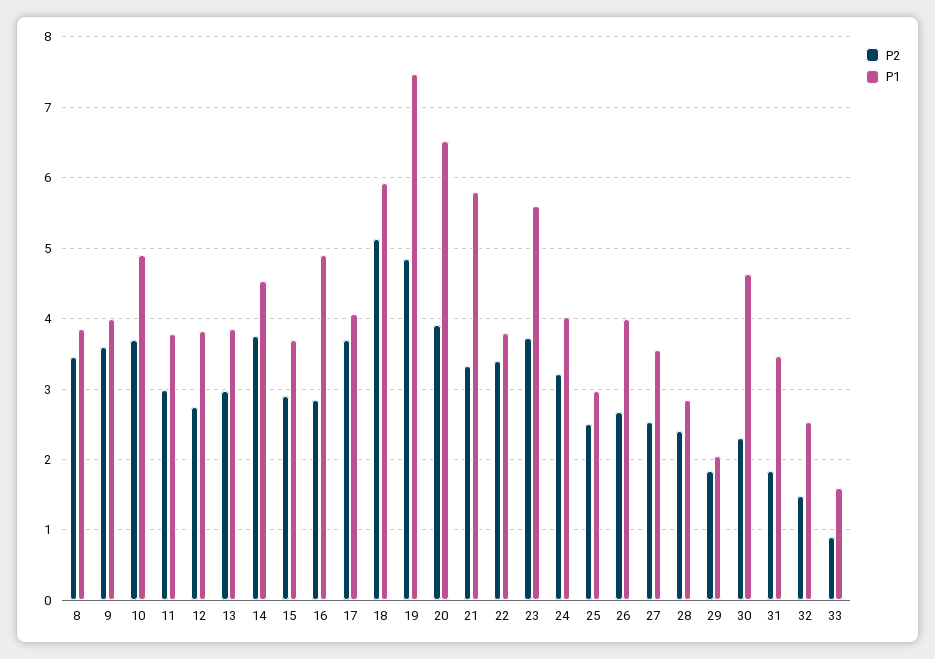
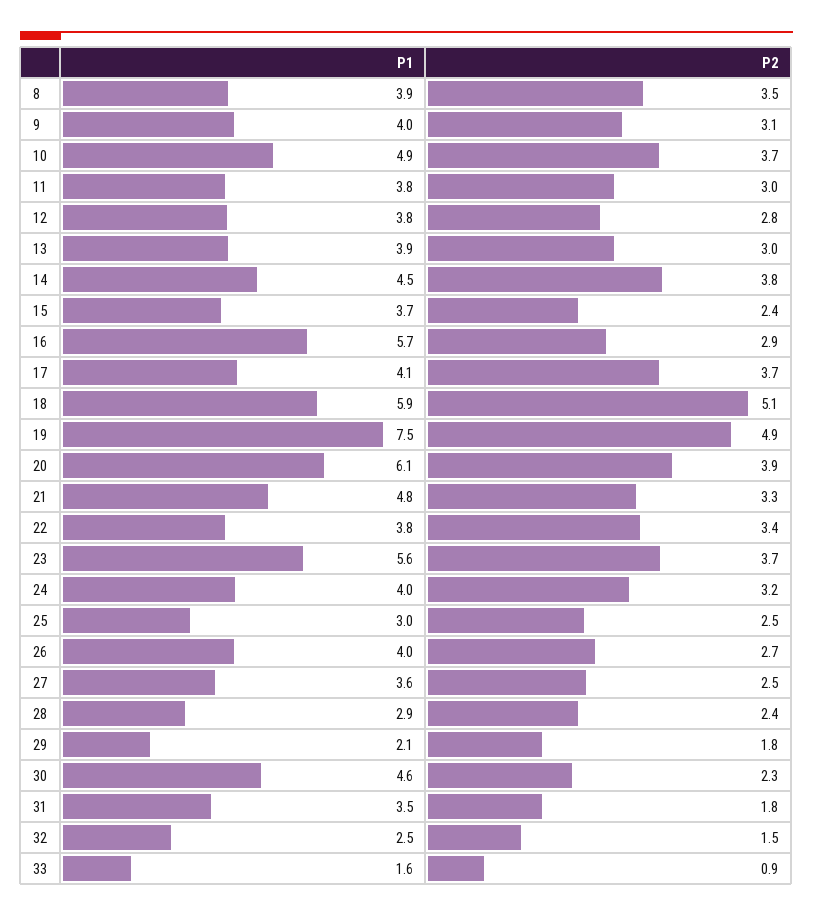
P2, 9: 3.6 -> 3.1
P2, 15: 2.9 -> 2.4
P1, 16: 4.9 -> 5.7
P1, 20: 6.5 -> 6.1
P1, 21: 5.8 -> 4.8

